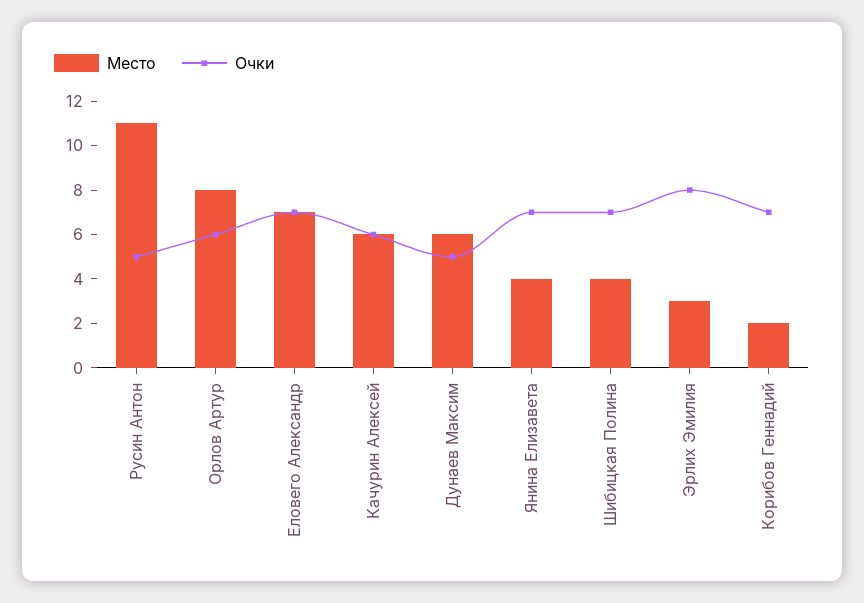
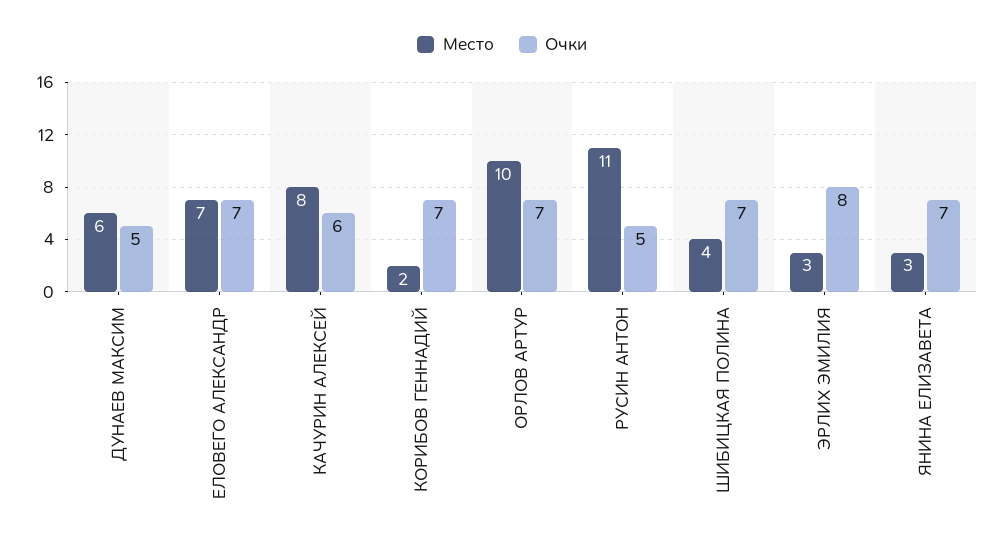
Место, Орлов Артур: 8 -> 10
Очки, Орлов Артур: 6 -> 7
Место, Качурин Алексей: 6 -> 8
Место, Янина Елизавета: 4 -> 3

